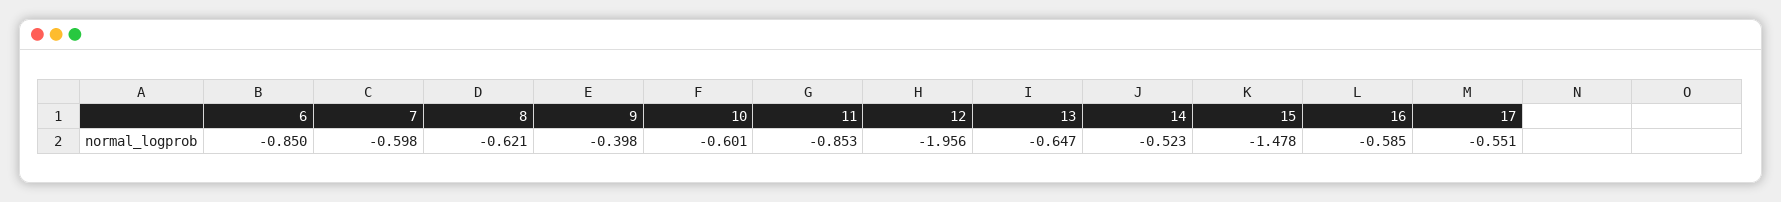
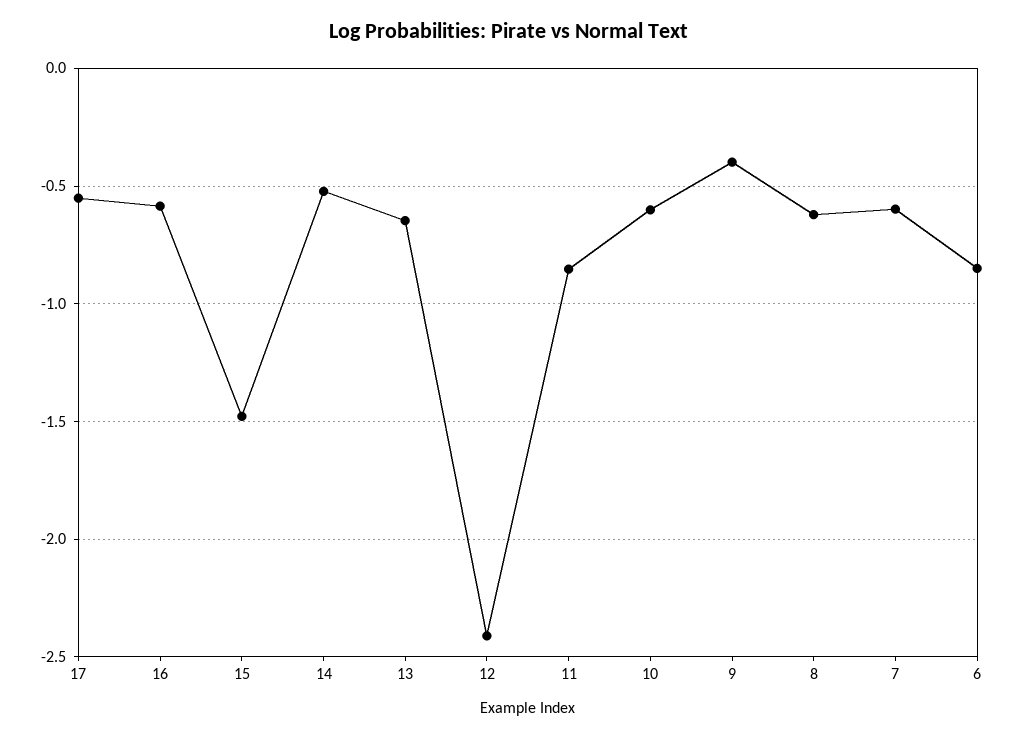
12: -1.956 -> -2.4

